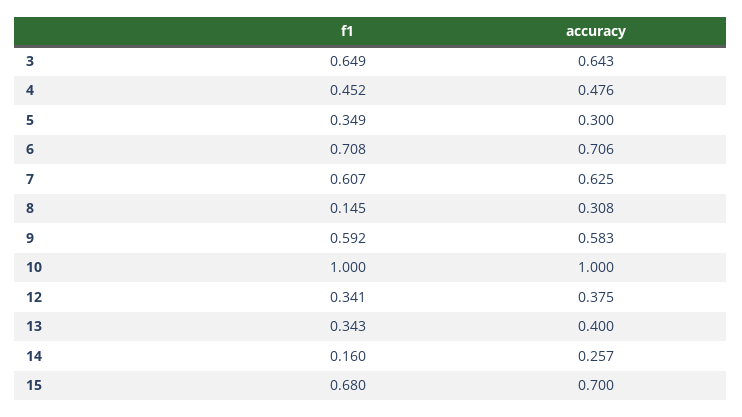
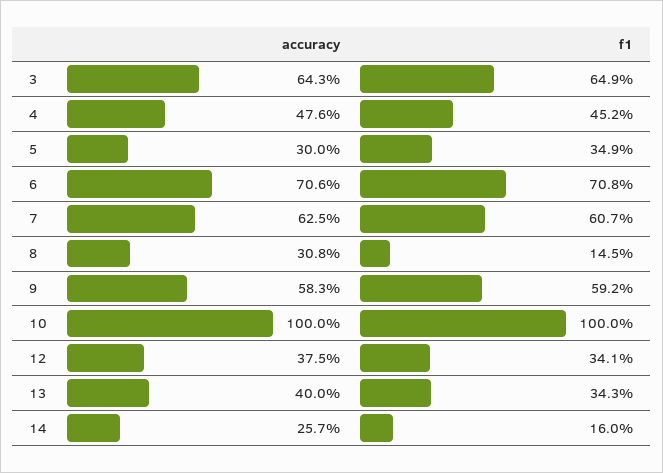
f1, 15: 0.68 -> none
accuracy, 15: 0.7 -> none

